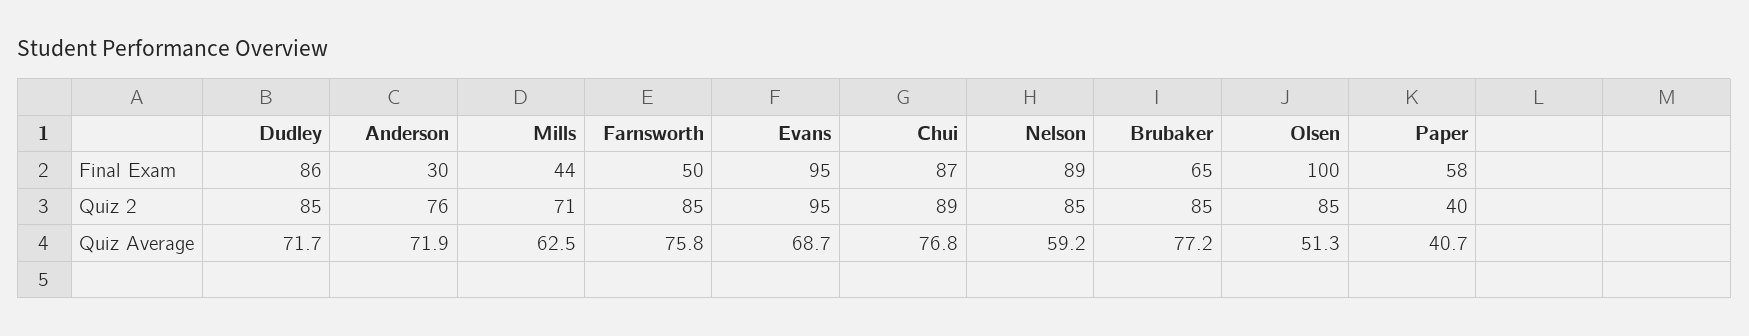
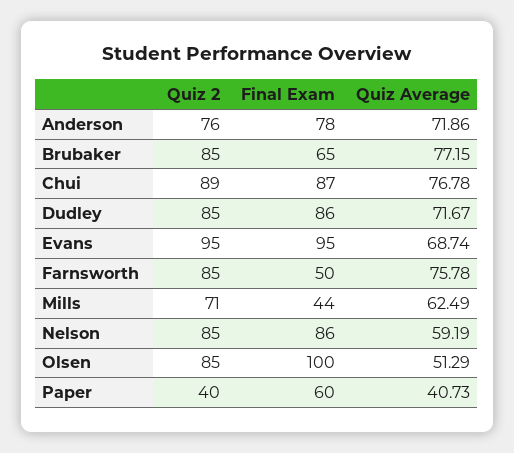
Anderson, Final Exam: 30 -> 78
Nelson, Final Exam: 89 -> 86
Paper, Final Exam: 58 -> 60

